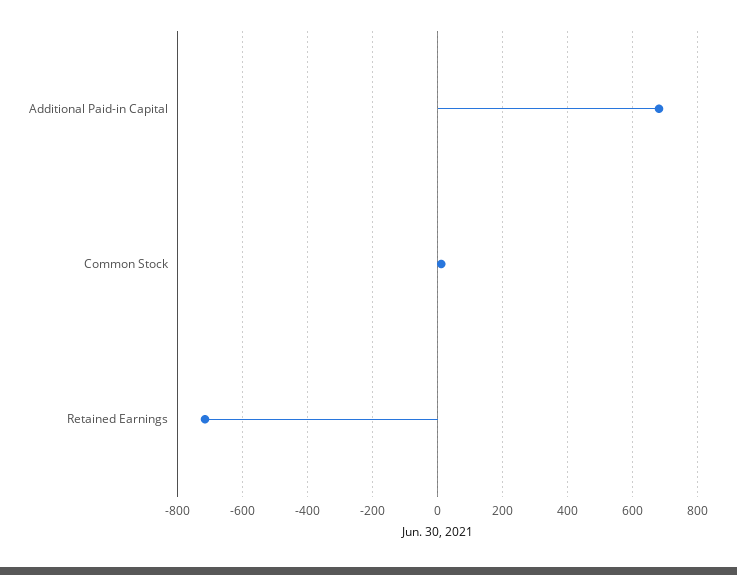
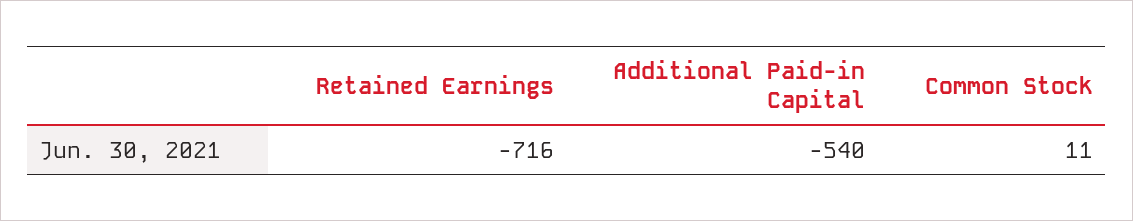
Additional Paid-in Capital: 680 -> -540

